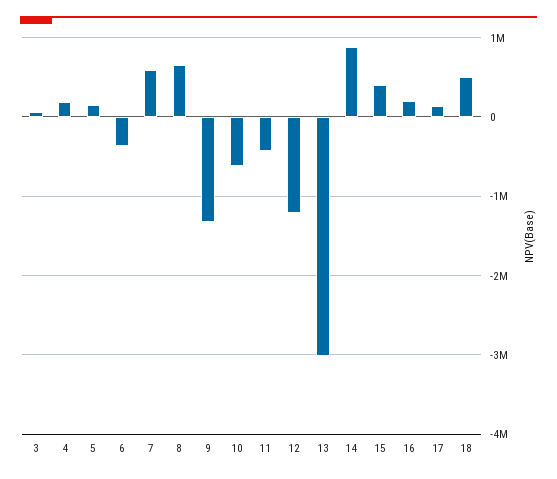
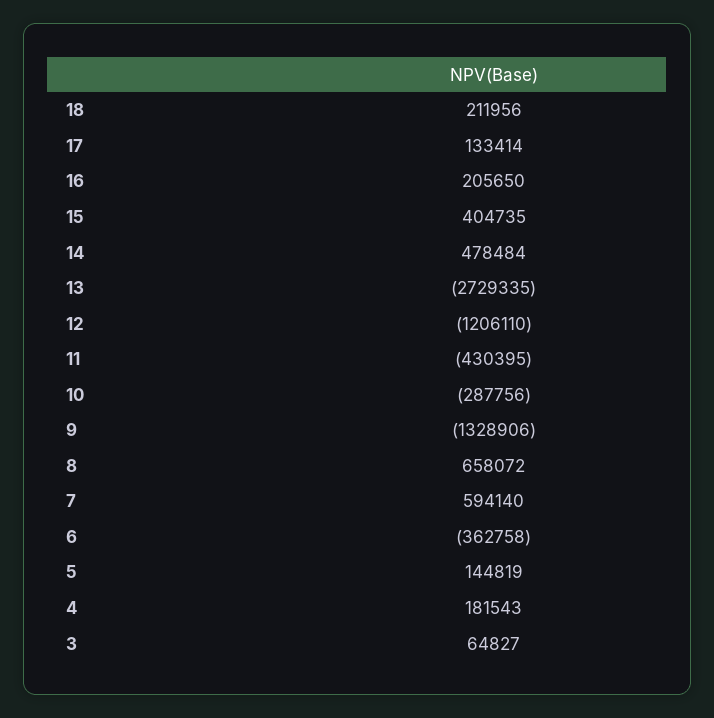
10: -600000 -> -287756
13: -3000000 -> -2729335
14: 900000 -> 478484
18: 500000 -> 211956

